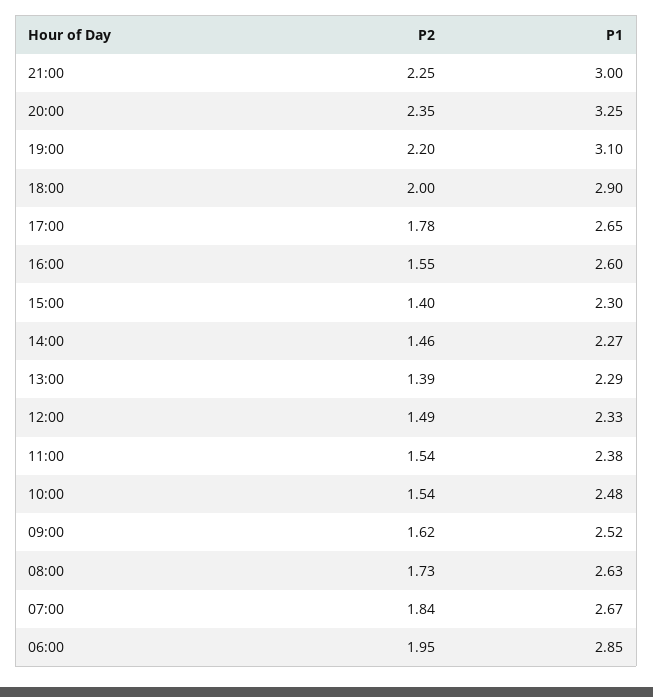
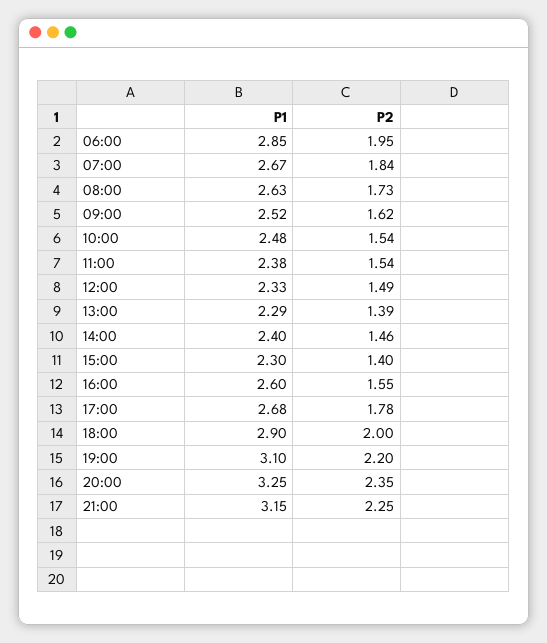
P1, 21:00: 3 -> 3.15
P1, 17:00: 2.65 -> 2.68
P1, 14:00: 2.27 -> 2.4

